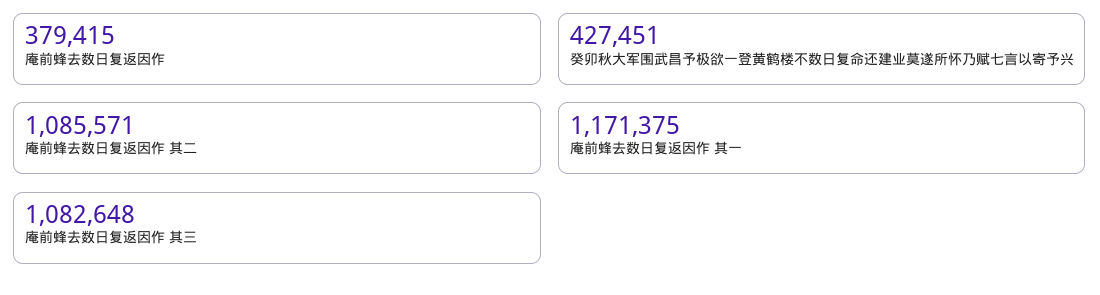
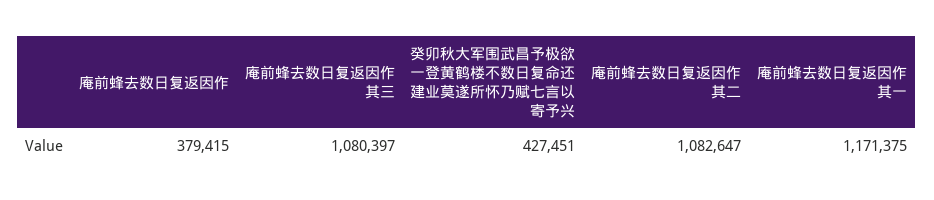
庵前蜂去数日复返因作 其二: 1085571 -> 1082647
庵前蜂去数日复返因作 其三: 1082648 -> 1080397

